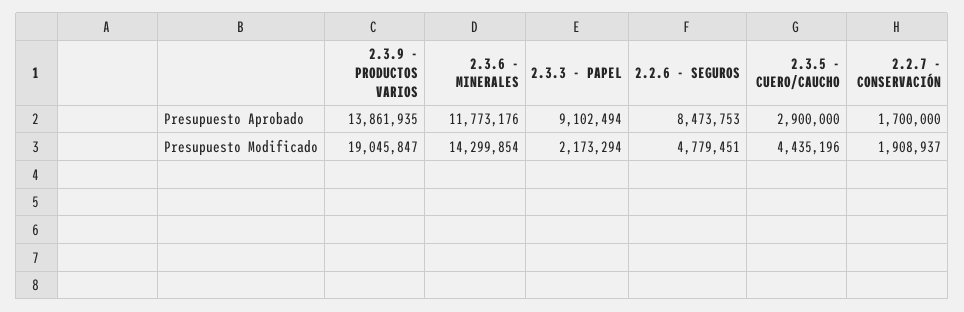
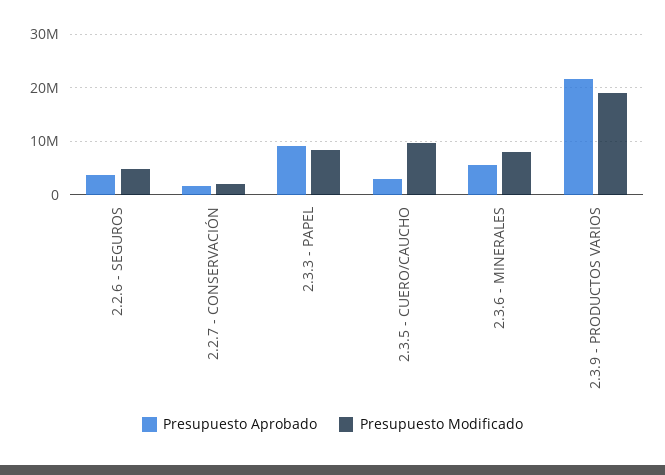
Presupuesto Aprobado, 2.3.9 - PRODUCTOS VARIOS: 13861935 -> 22000000
Presupuesto Aprobado, 2.3.6 - MINERALES: 11773176 -> 6000000
Presupuesto Aprobado, 2.2.6 - SEGUROS: 8473753 -> 4000000
Presupuesto Modificado, 2.3.6 - MINERALES: 14299854 -> 8000000
Presupuesto Modificado, 2.3.3 - PAPEL: 2173294 -> 8000000
Presupuesto Modificado, 2.3.5 - CUERO/CAUCHO: 4435196 -> 10000000

